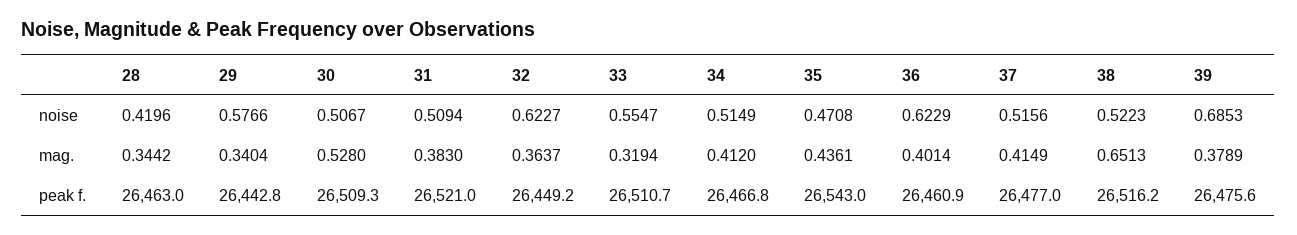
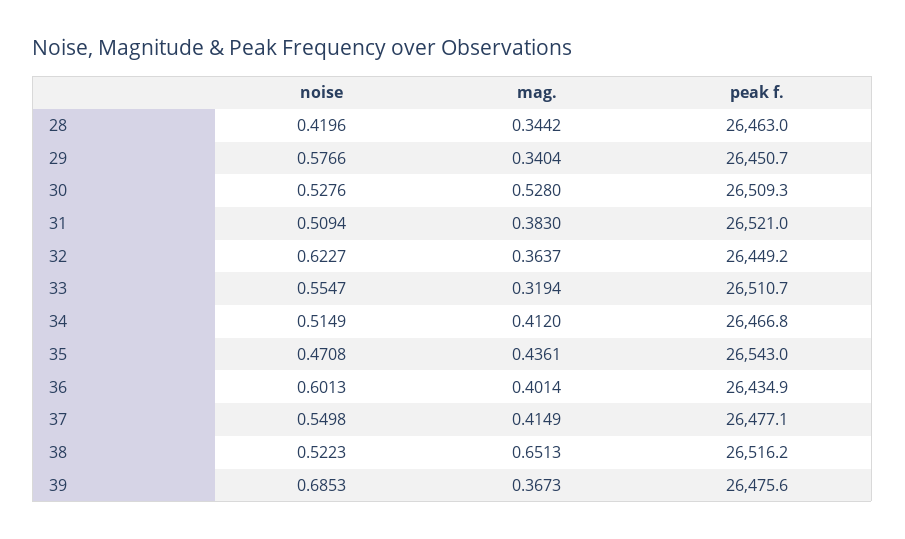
30, noise: 0.5067 -> 0.5276
36, noise: 0.6229 -> 0.6013
37, noise: 0.5156 -> 0.5498
39, mag.: 0.3789 -> 0.3673
29, peak f.: 26442.8 -> 26450.7
36, peak f.: 26460.9 -> 26434.9
37, peak f.: 26477 -> 26477.1

